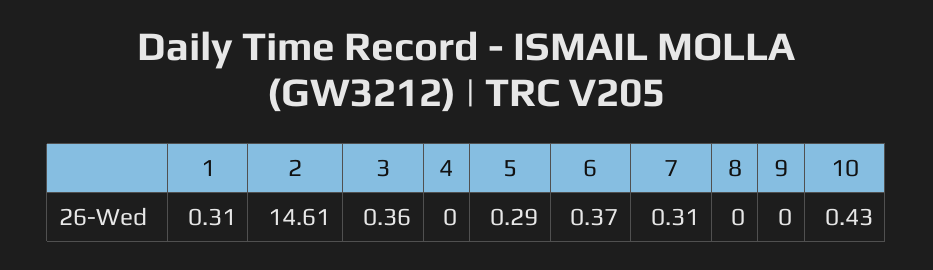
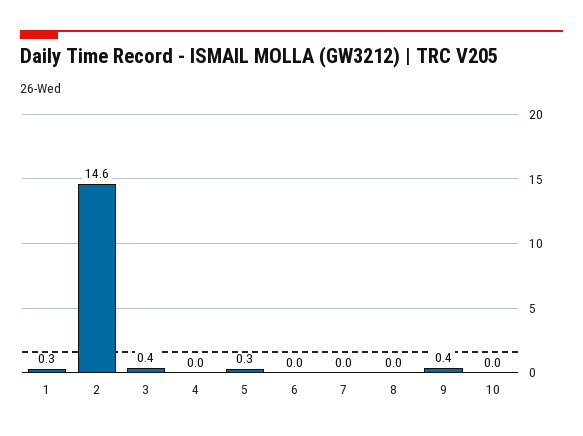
6: 0.37 -> 0
7: 0.31 -> 0
9: 0 -> 0.4
10: 0.43 -> 0

